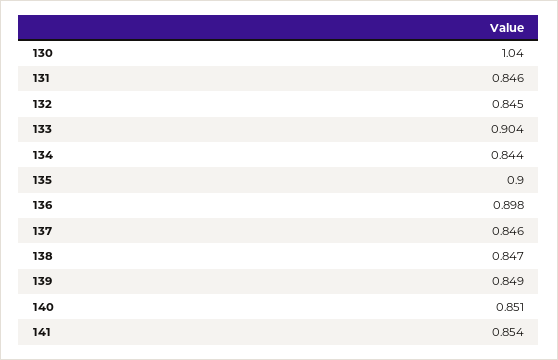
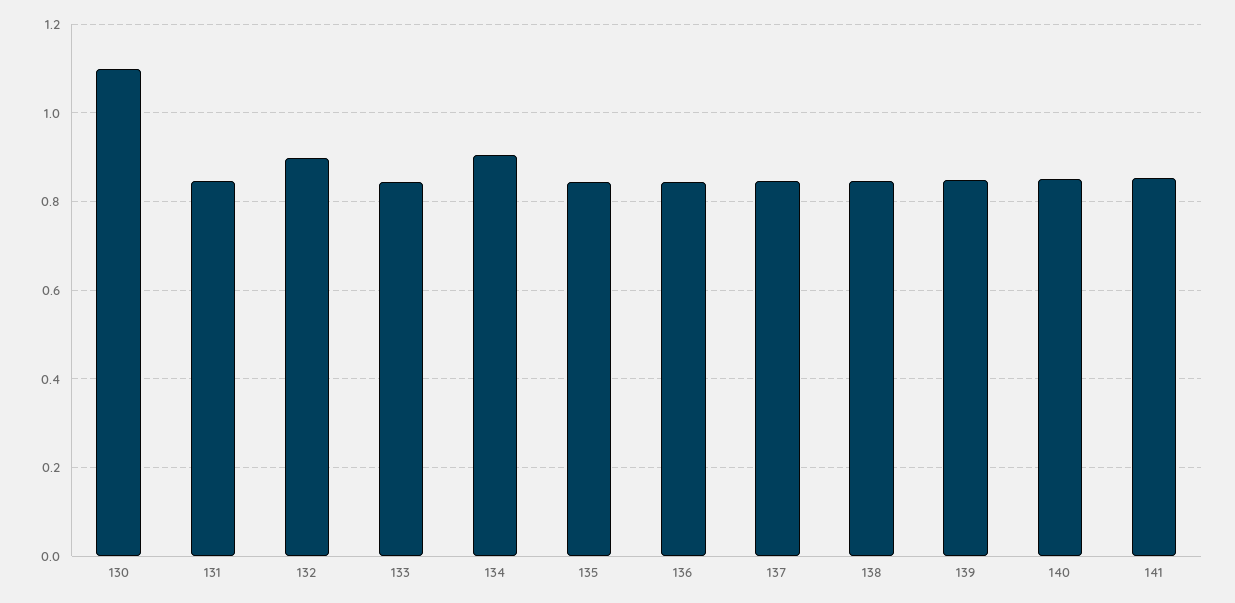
130: 1.04 -> 1.1
132: 0.845 -> 0.9
133: 0.904 -> 0.84
134: 0.844 -> 0.9
135: 0.9 -> 0.84
136: 0.898 -> 0.84

